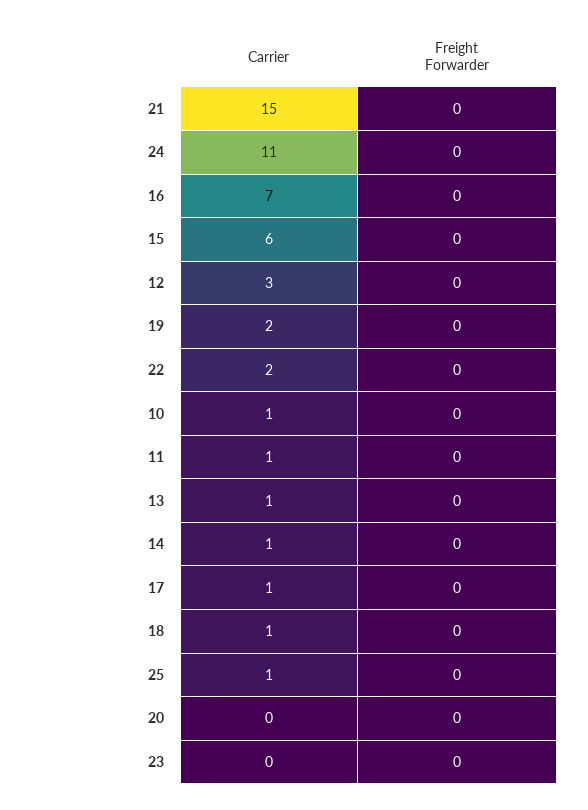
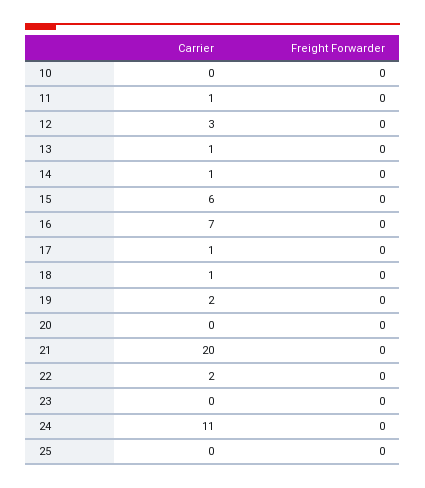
Carrier, 21: 15 -> 20
Carrier, 10: 1 -> 0
Carrier, 25: 1 -> 0

